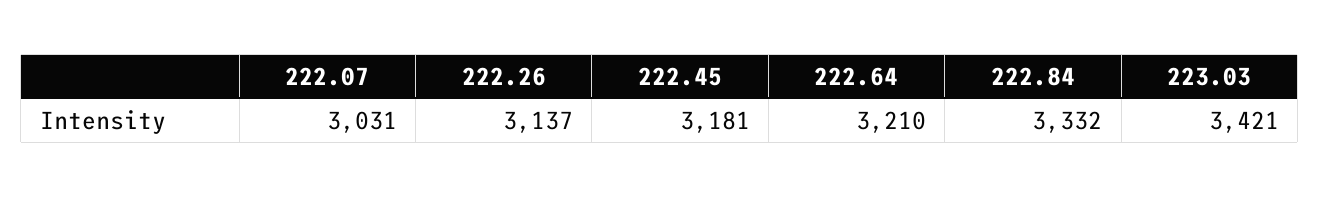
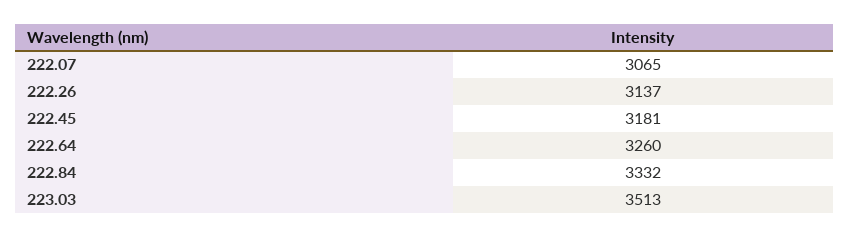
222.07: 3031 -> 3065
222.64: 3210 -> 3260
223.03: 3421 -> 3513

